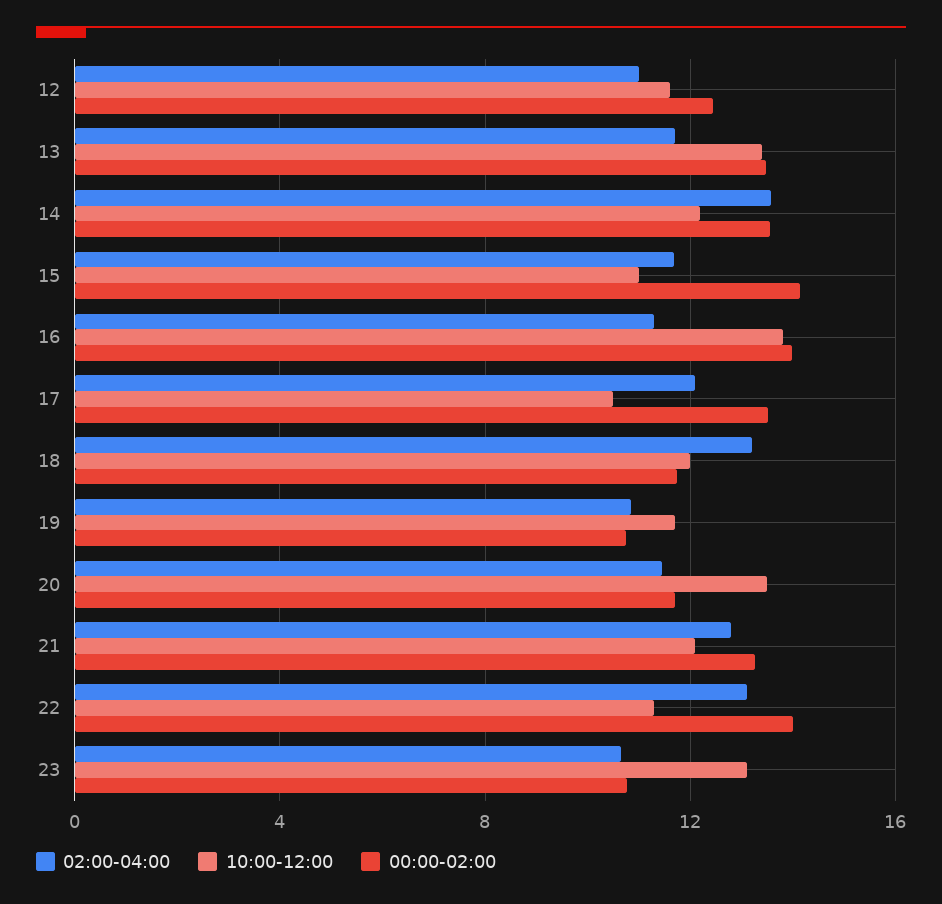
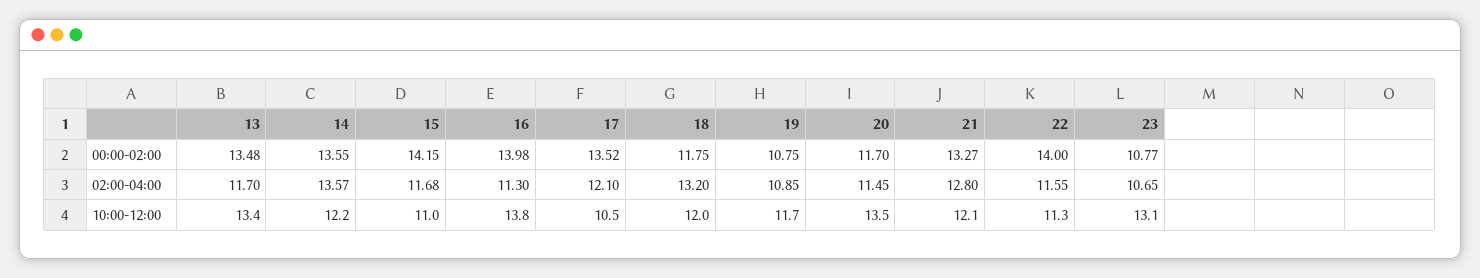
02:00-04:00, 12: 11 -> none
10:00-12:00, 12: 11.5 -> none
00:00-02:00, 12: 12.5 -> none
02:00-04:00, 22: 13 -> 11.55

